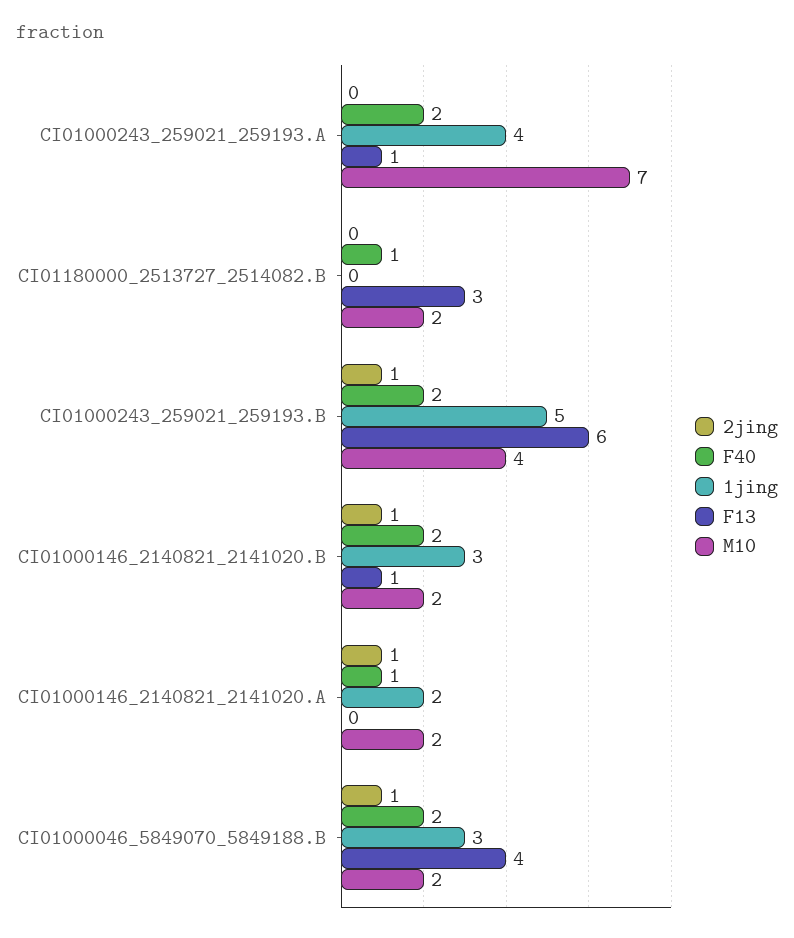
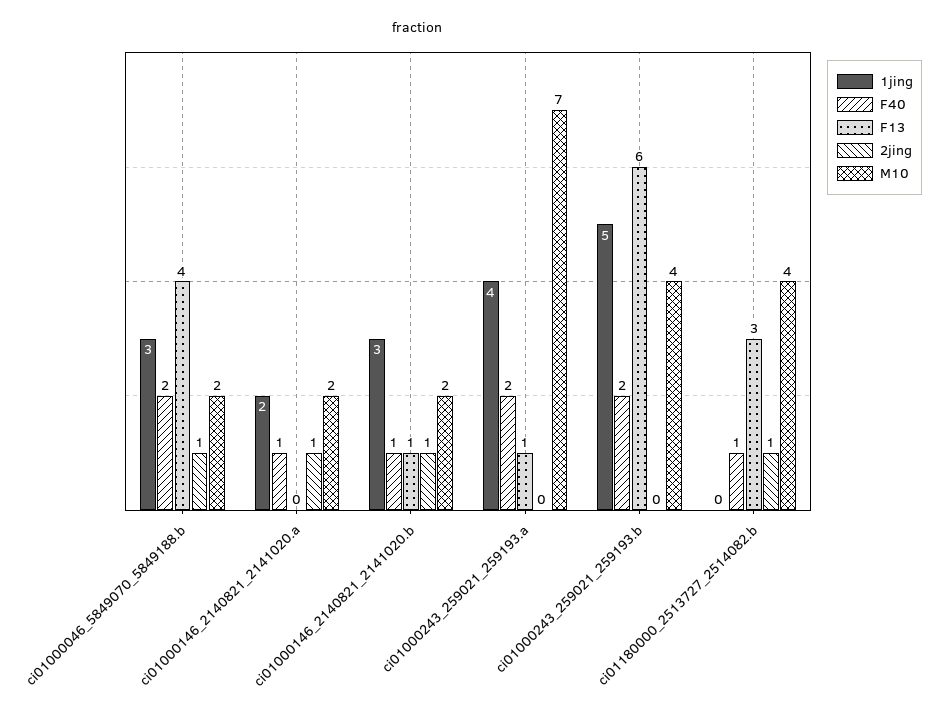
2jing, CI01180000_2513727_2514082.B: 0 -> 1
M10, CI01180000_2513727_2514082.B: 2 -> 4
2jing, CI01000243_259021_259193.B: 1 -> 0
F40, CI01000146_2140821_2141020.B: 2 -> 1

